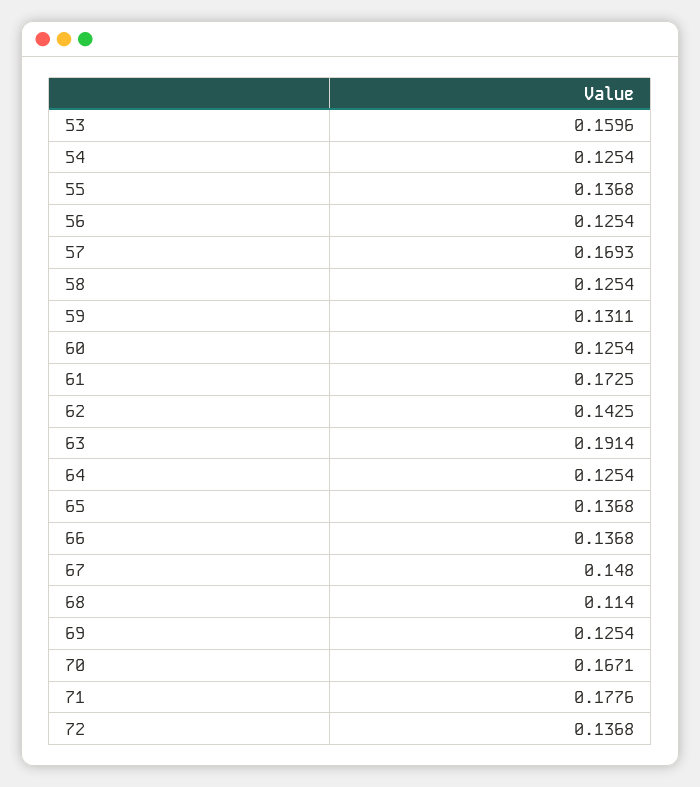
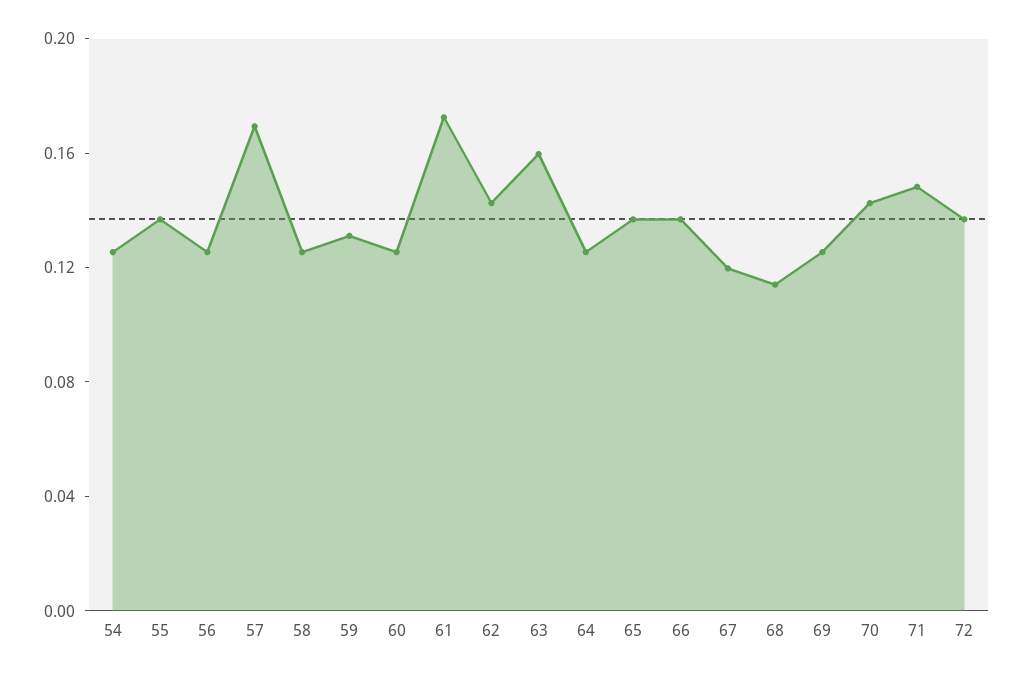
53: 0.1596 -> none
63: 0.1914 -> 0.16
67: 0.148 -> 0.12
70: 0.1671 -> 0.14
71: 0.1776 -> 0.15

